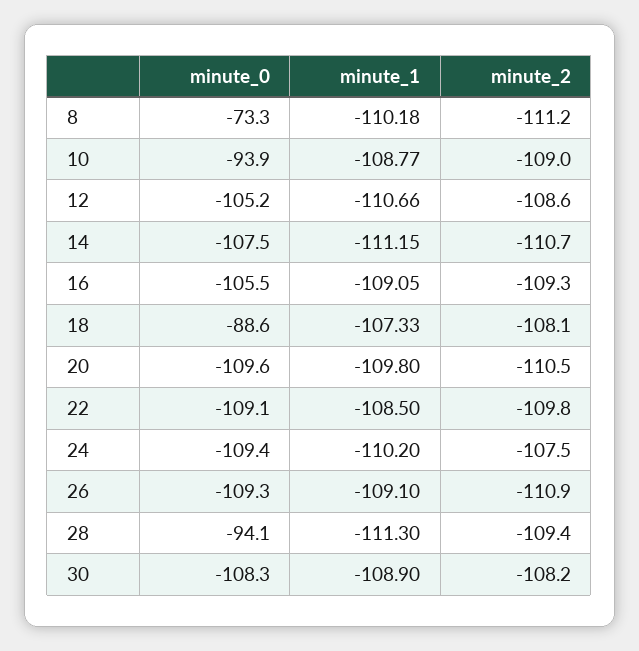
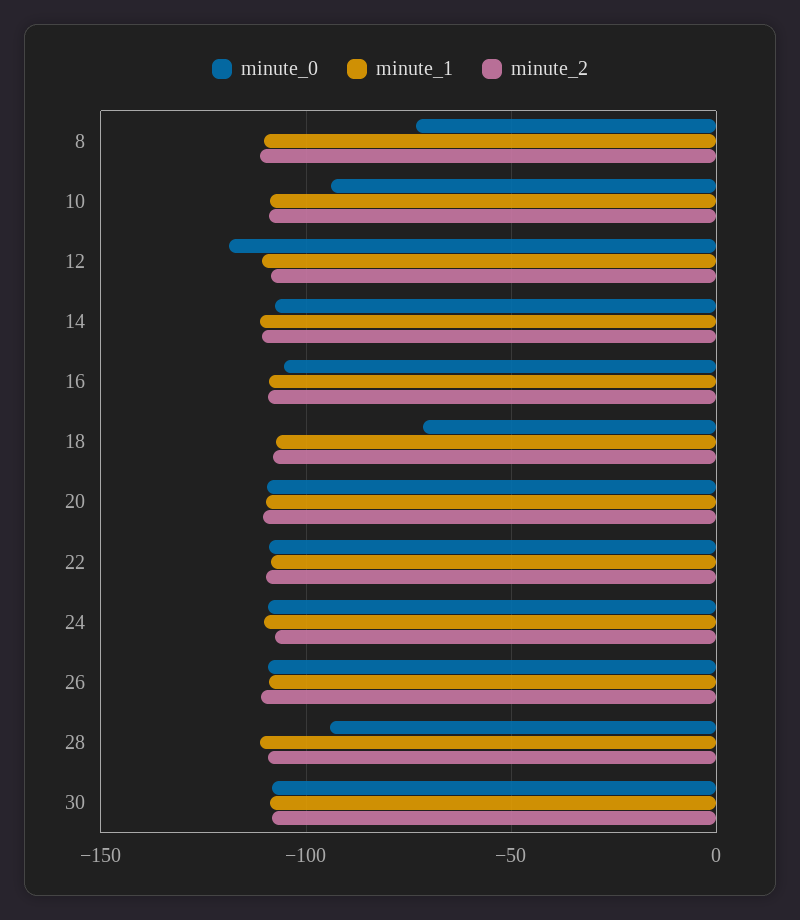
minute_0, 12: -105.2 -> -120
minute_0, 18: -88.6 -> -70

